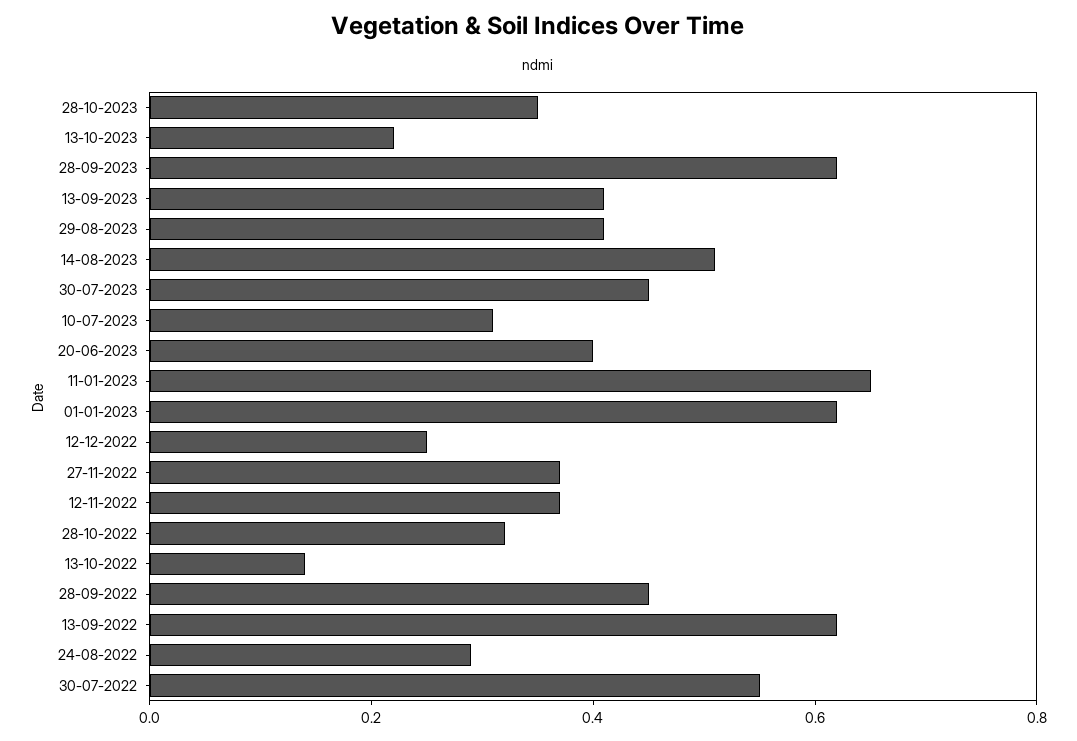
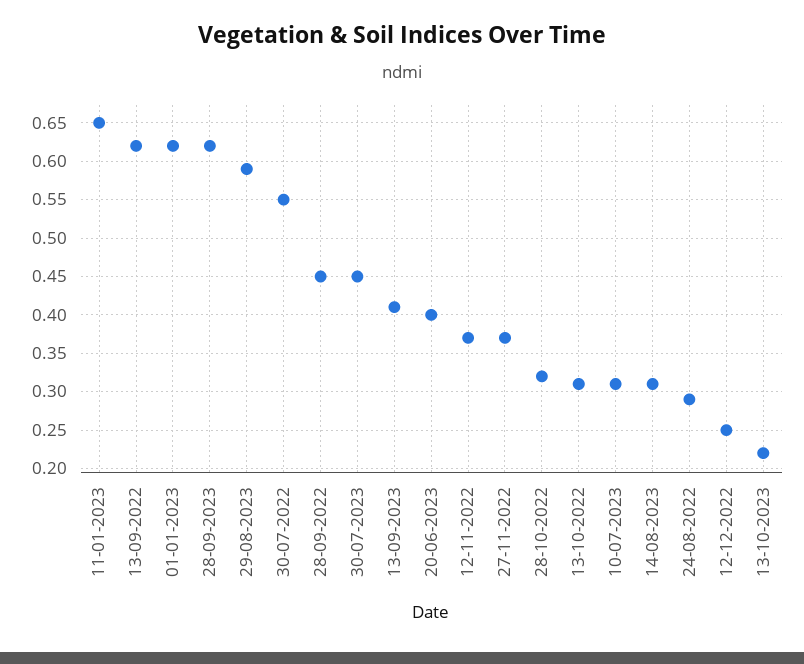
28-10-2023: 0.35 -> none
29-08-2023: 0.4 -> 0.59
14-08-2023: 0.5 -> 0.31
13-10-2022: 0.15 -> 0.31

